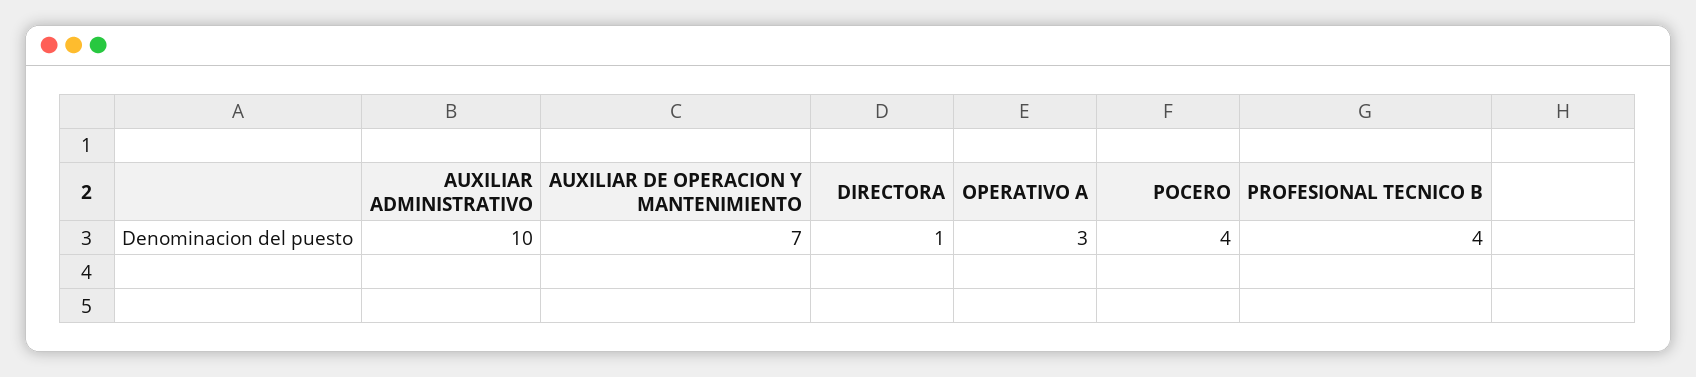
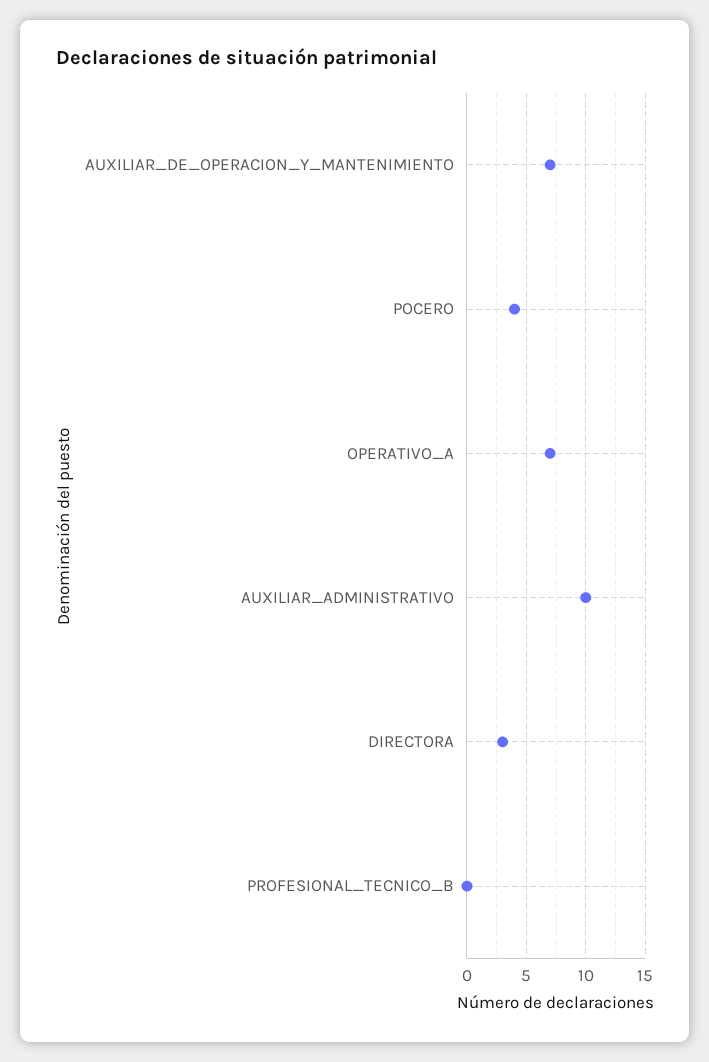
DIRECTORA: 1 -> 3
OPERATIVO A: 3 -> 7
PROFESIONAL TECNICO B: 4 -> 0

